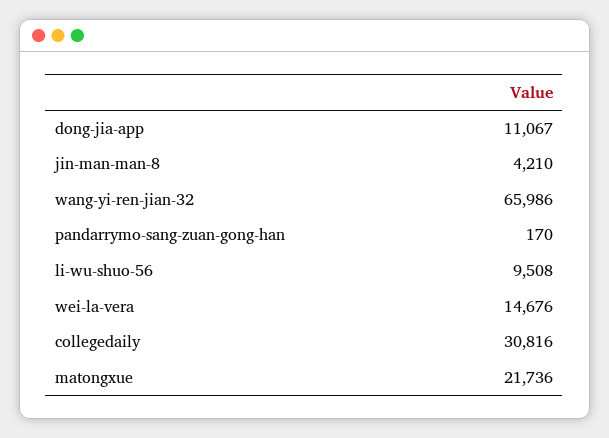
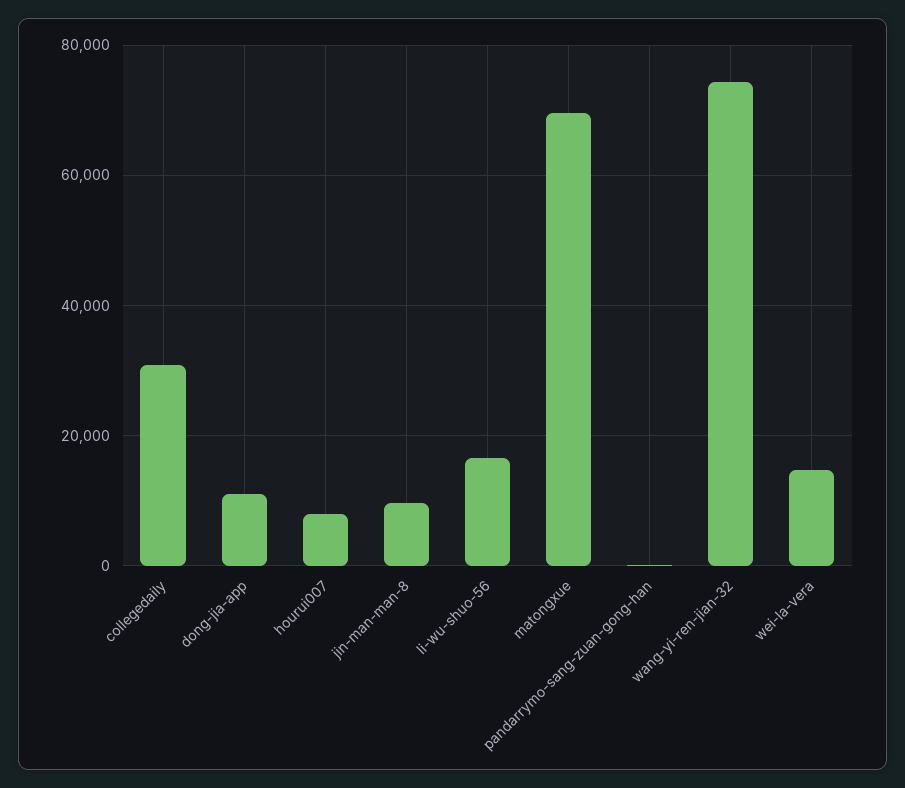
jin-man-man-8: 4210 -> 10000
wang-yi-ren-jian-32: 65986 -> 74000
li-wu-shuo-56: 9508 -> 16000
matongxue: 21736 -> 70000
hourui007: none -> 8000

